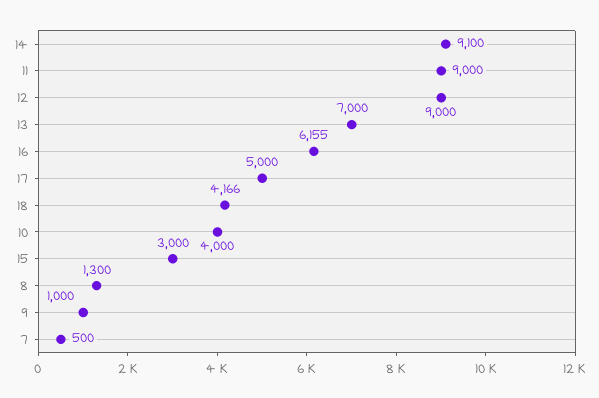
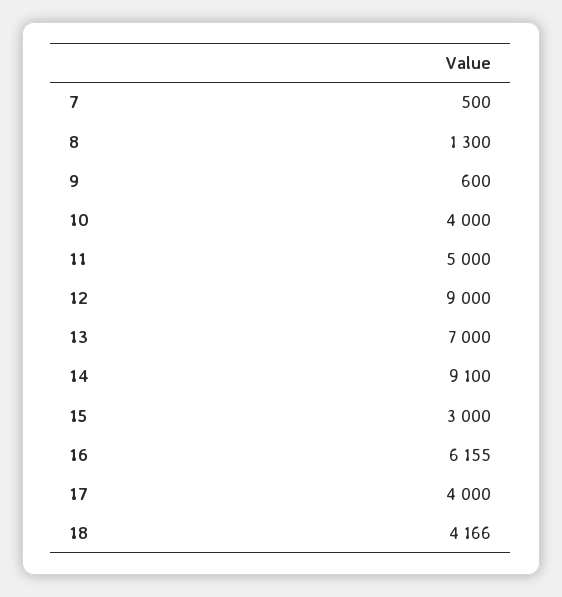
11: 9000 -> 5000
17: 5000 -> 4000
9: 1000 -> 600

